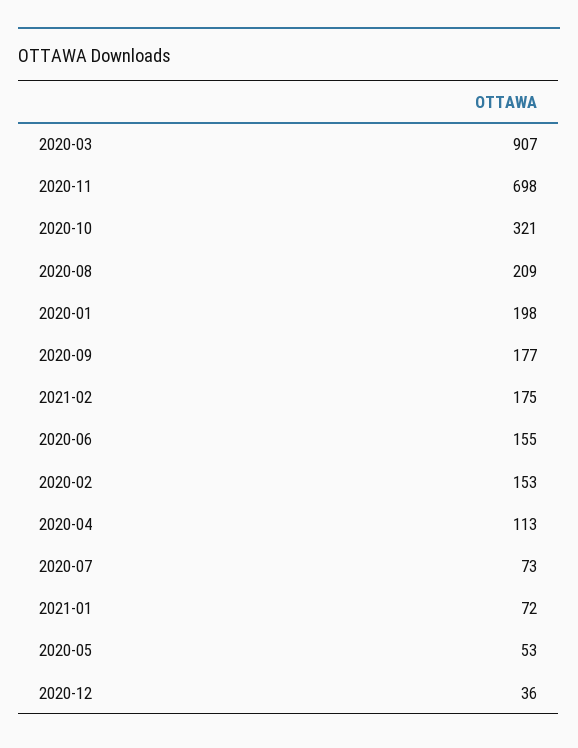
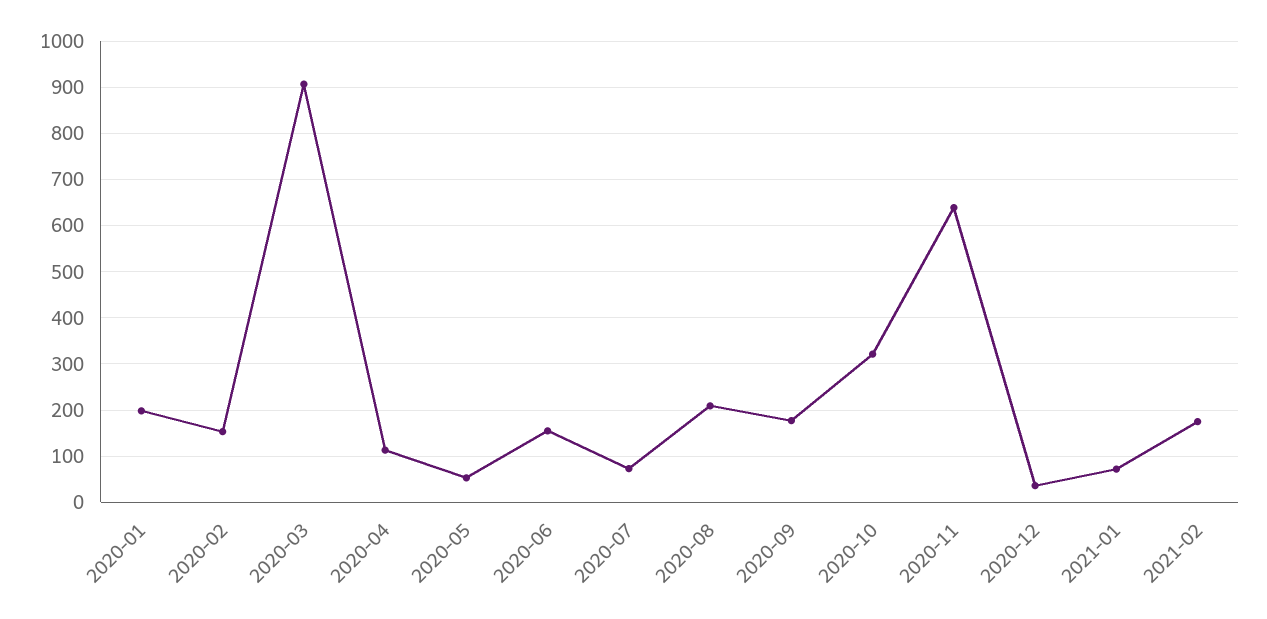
2020-11: 698 -> 640

